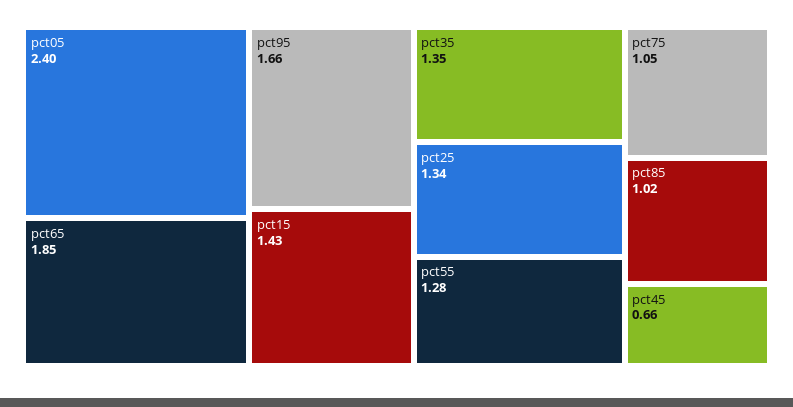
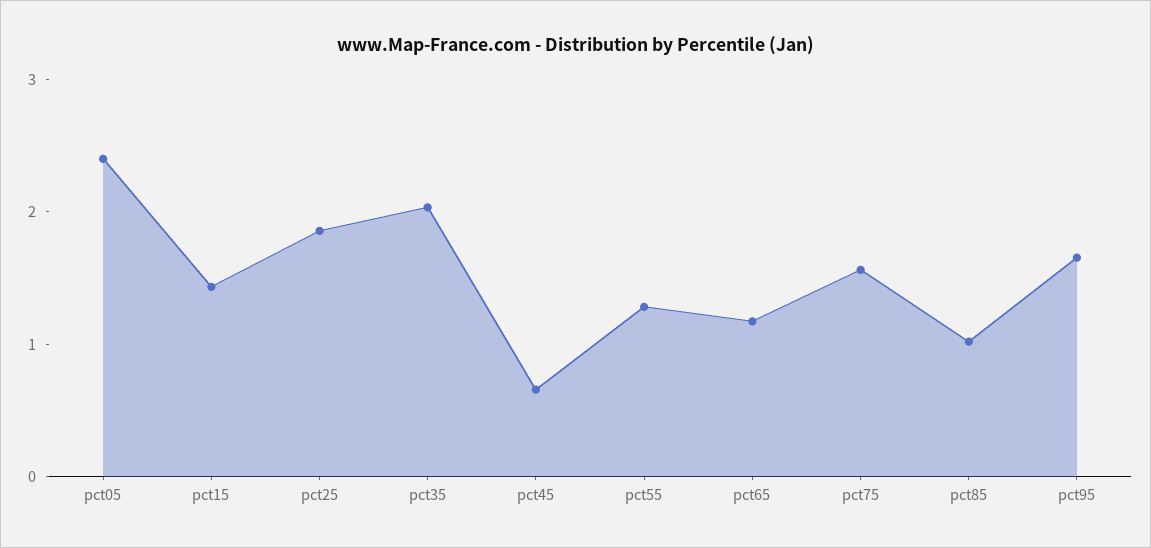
pct65: 1.85 -> 1.2
pct35: 1.35 -> 2
pct25: 1.34 -> 1.8
pct75: 1.05 -> 1.6

